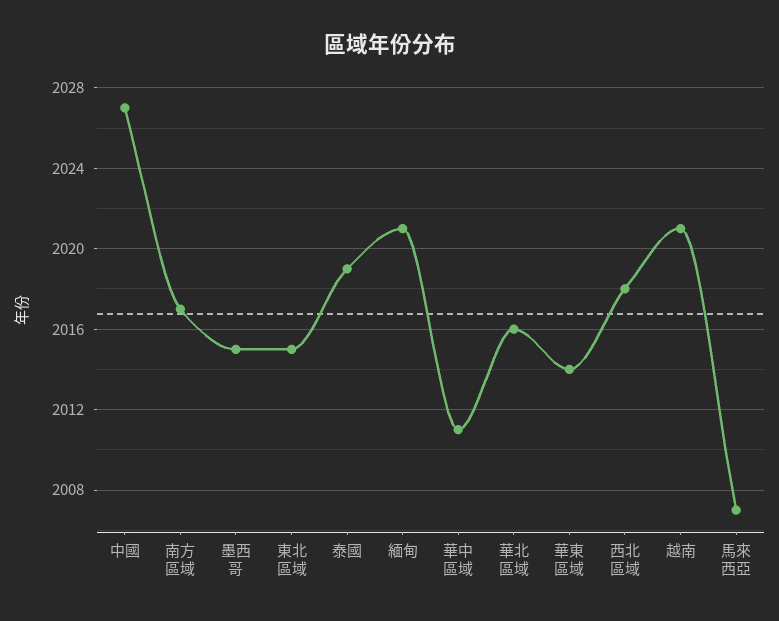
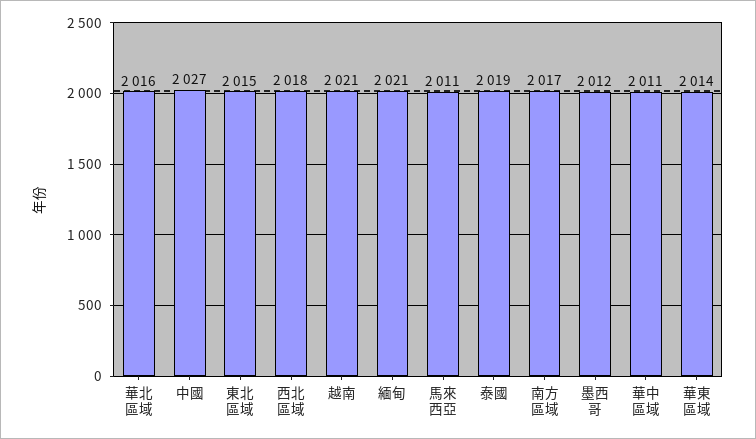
墨西哥: 2015 -> 2012
馬來西亞: 2007 -> 2011

